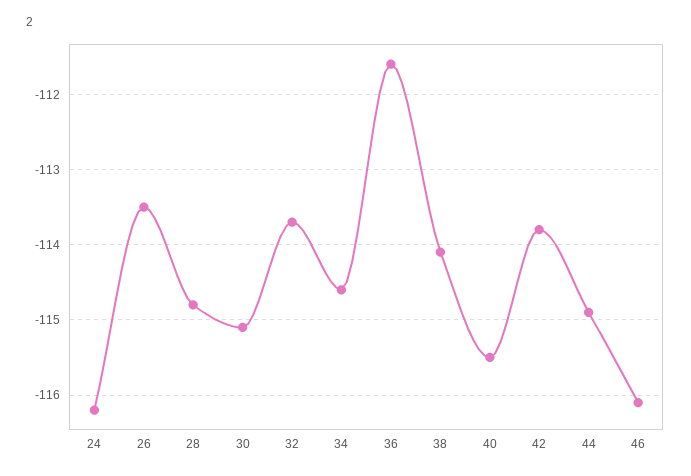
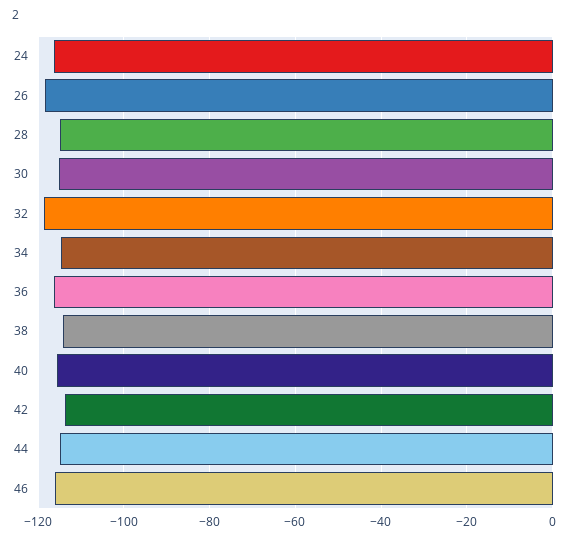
26: -113.5 -> -118
32: -113.7 -> -118
36: -111.6 -> -116

